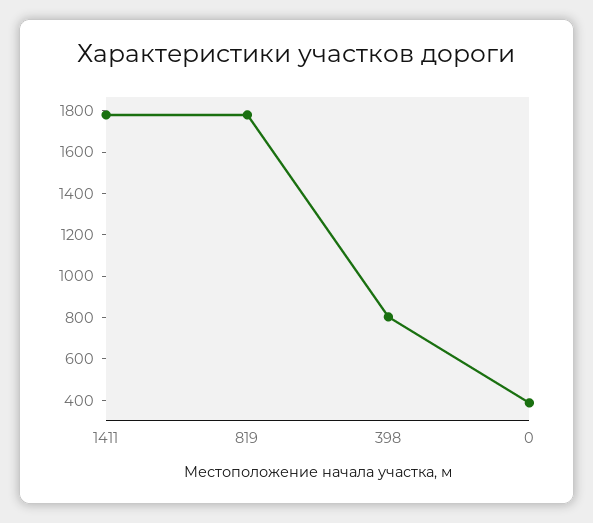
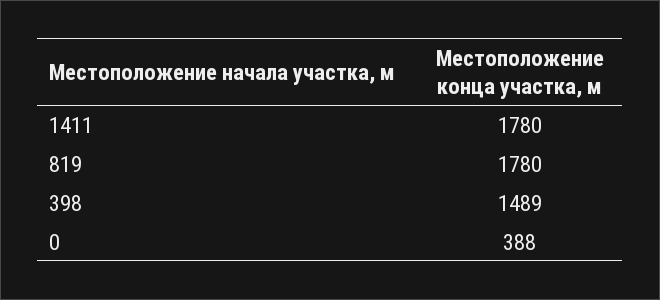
398: 800 -> 1489

